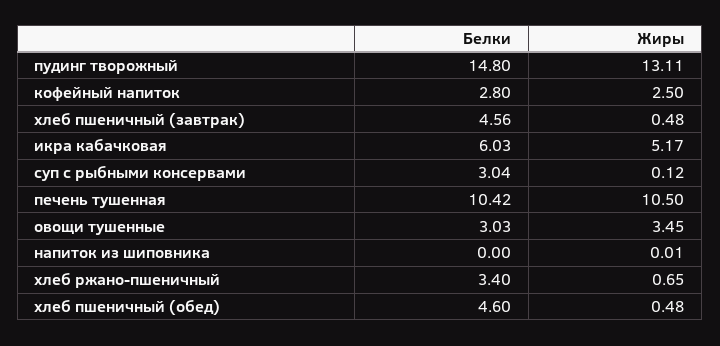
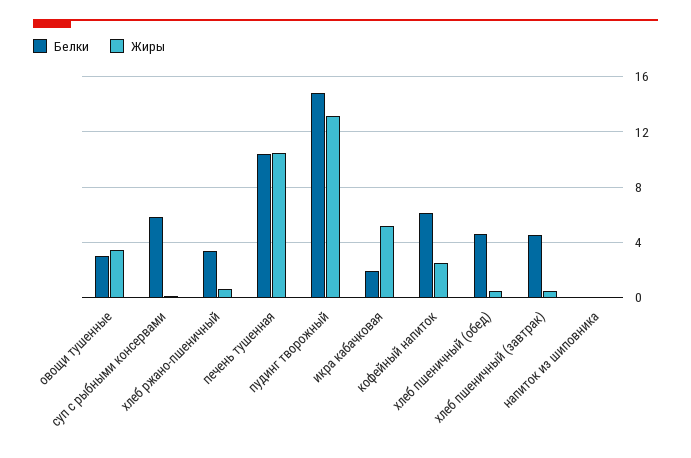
Белки, кофейный напиток: 2.8 -> 6
Белки, икра кабачковая: 6.03 -> 2
Белки, суп с рыбными консервами: 3.04 -> 6

